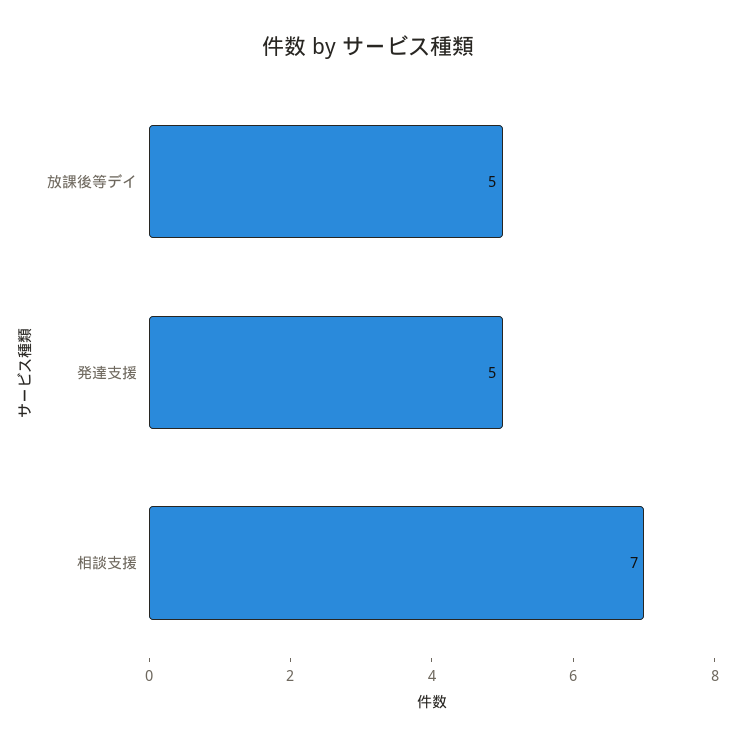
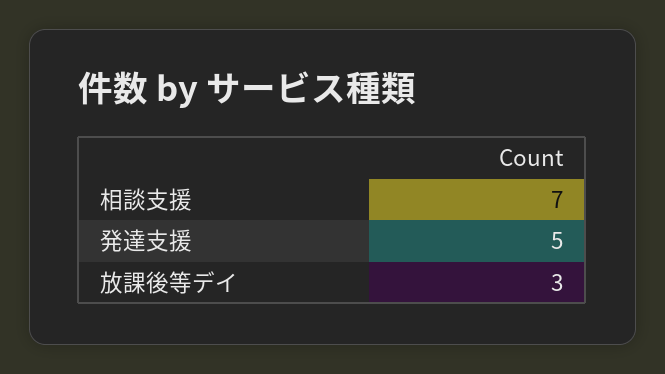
放課後等デイ: 5 -> 3

